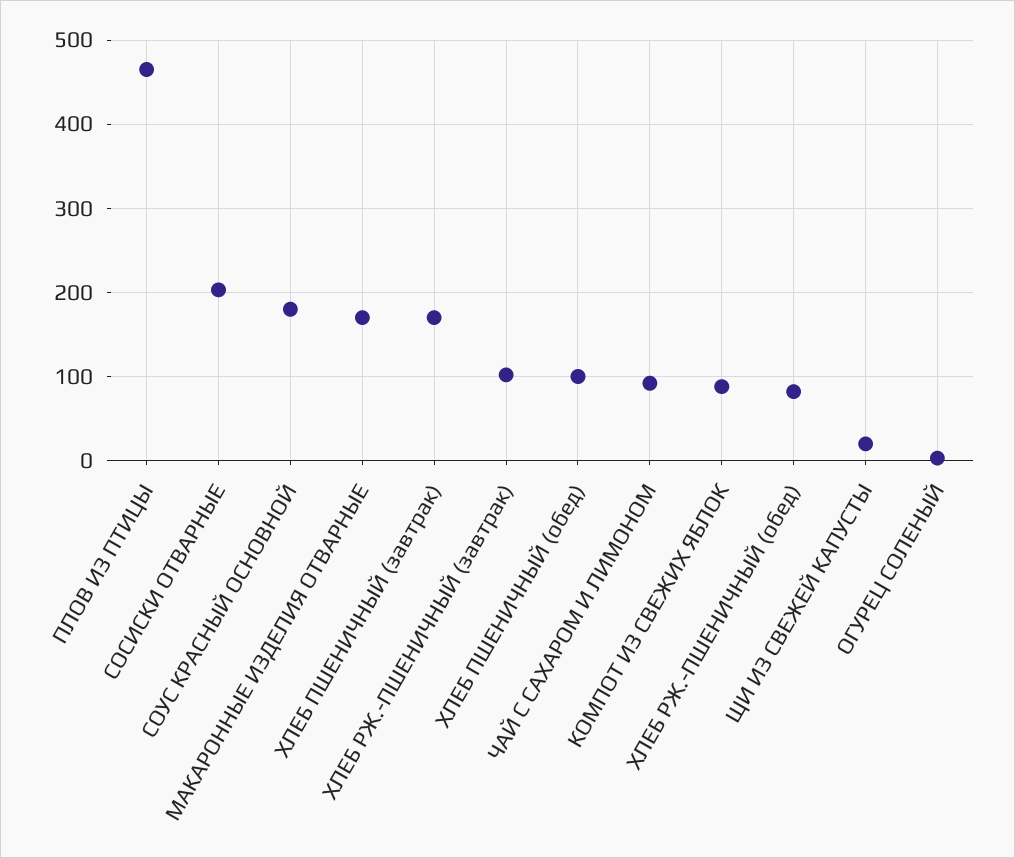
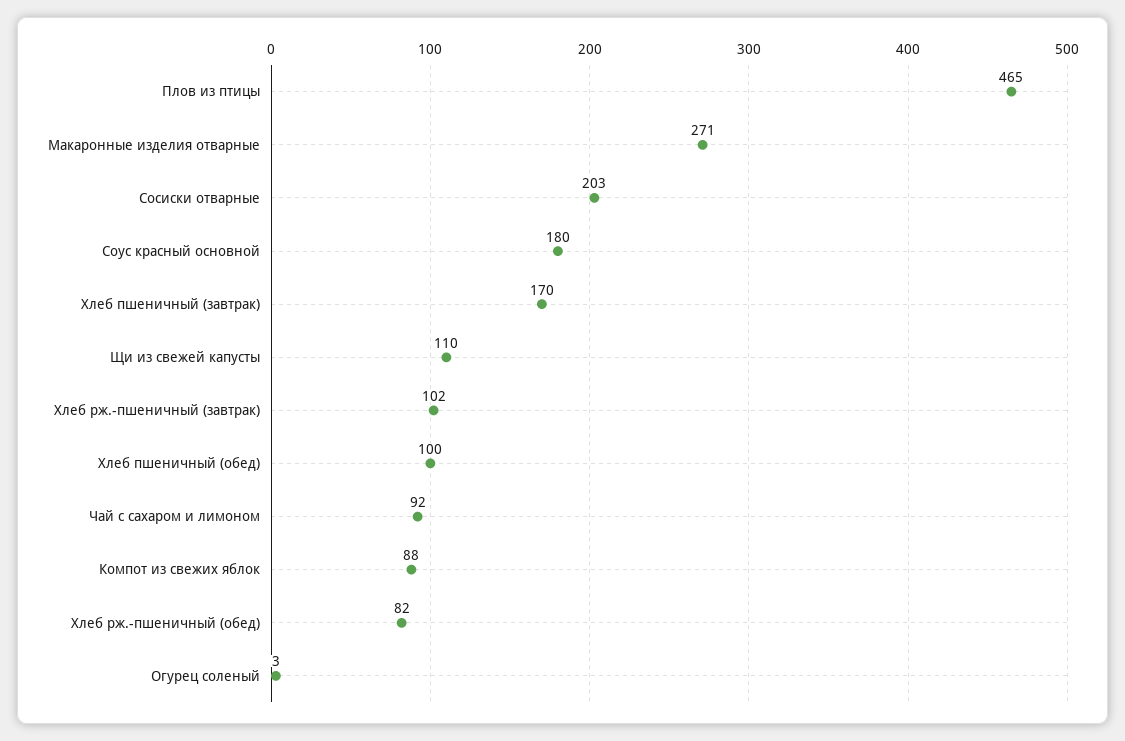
МАКАРОННЫЕ ИЗДЕЛИЯ ОТВАРНЫЕ: 170 -> 271
ЩИ ИЗ СВЕЖЕЙ КАПУСТЫ: 20 -> 110

